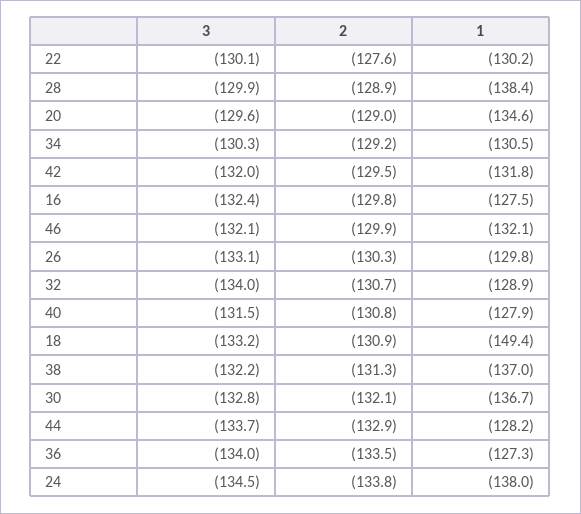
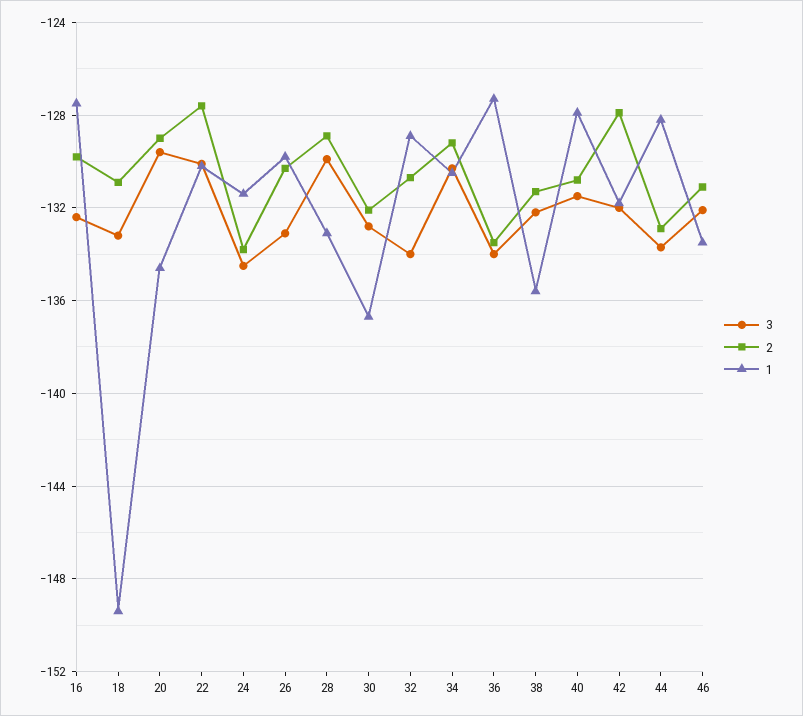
1, 28: -138.4 -> -133
2, 42: -129.5 -> -128
2, 46: -129.9 -> -131
1, 46: -132.1 -> -133.5
1, 38: -137 -> -135.5
1, 24: -138 -> -131.5

